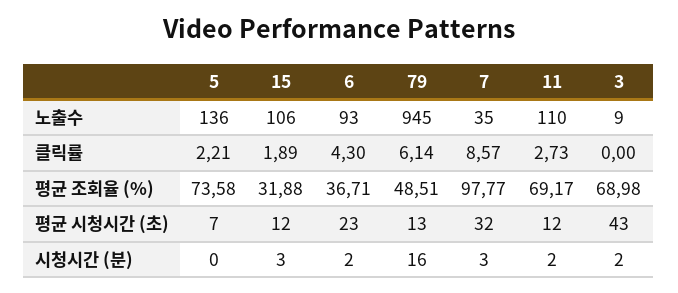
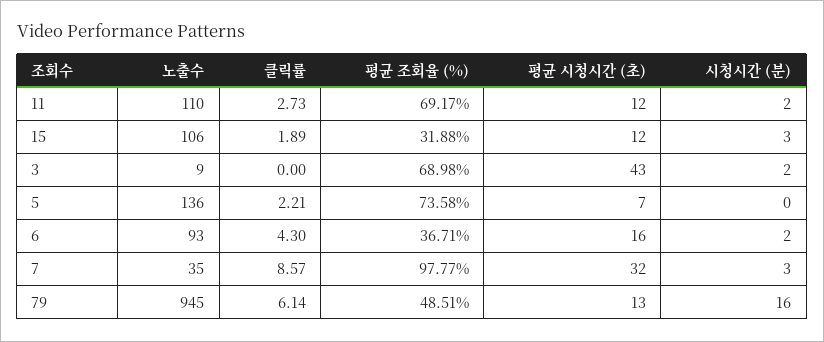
6, 평균 시청시간 (초): 23 -> 16

